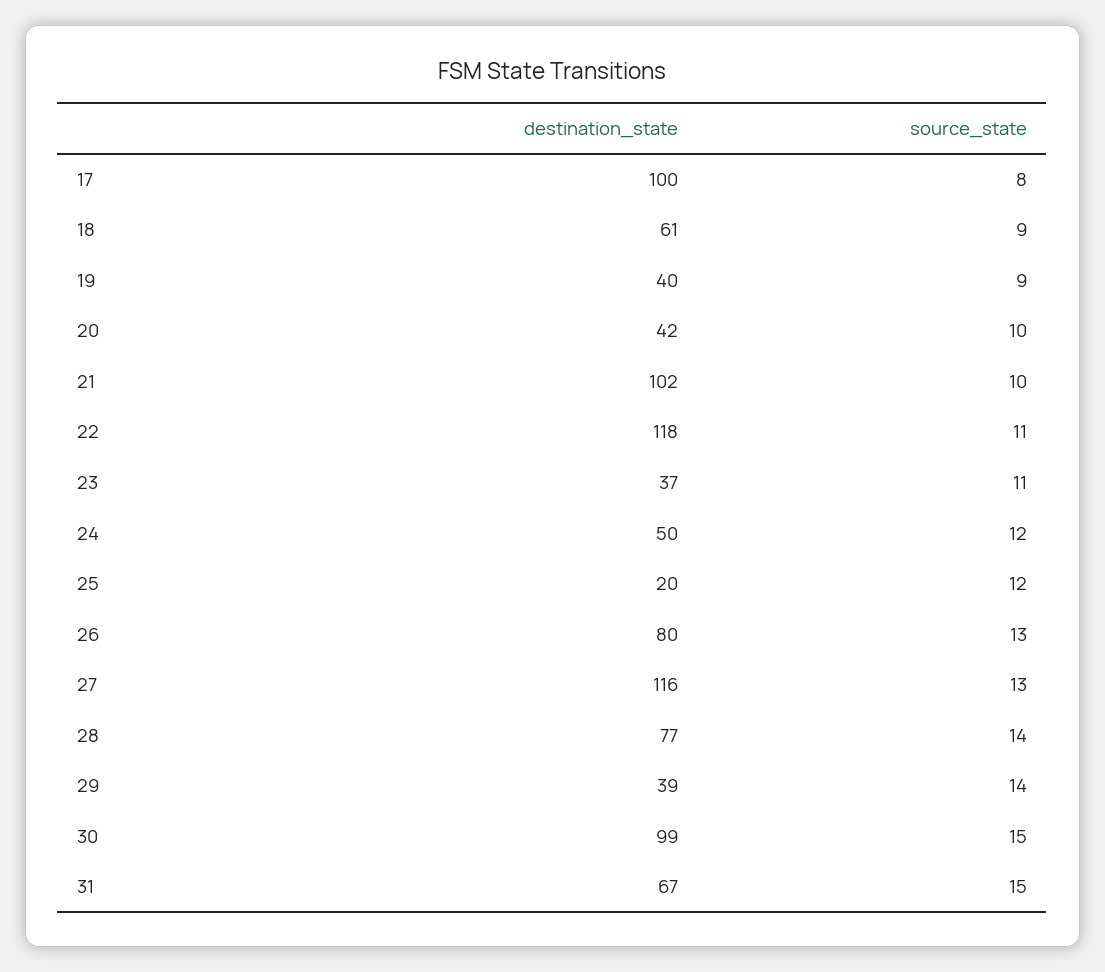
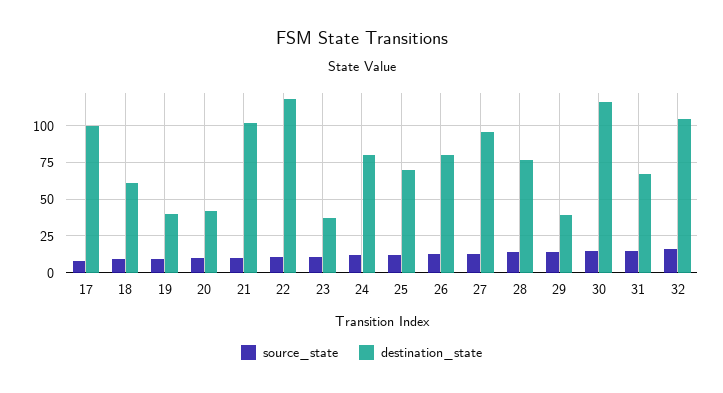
destination_state, 24: 50 -> 80
destination_state, 25: 20 -> 70
destination_state, 27: 116 -> 95
destination_state, 30: 99 -> 115
source_state, 32: none -> 15
destination_state, 32: none -> 105

